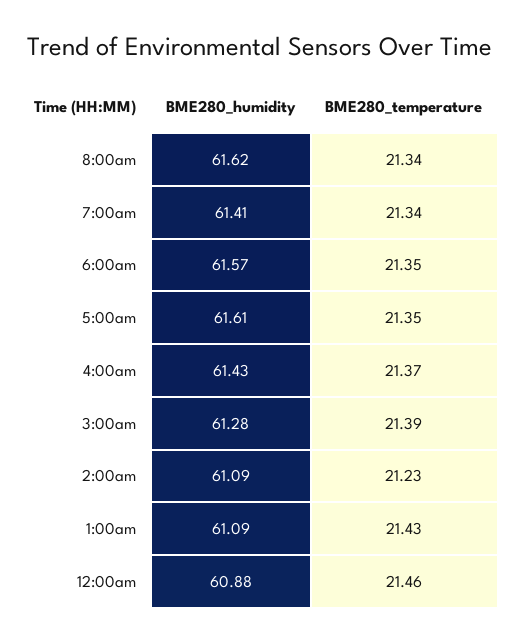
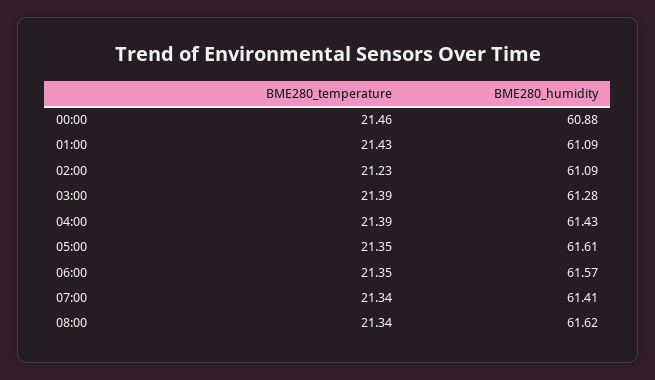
BME280_temperature, 4:00am: 21.37 -> 21.39

